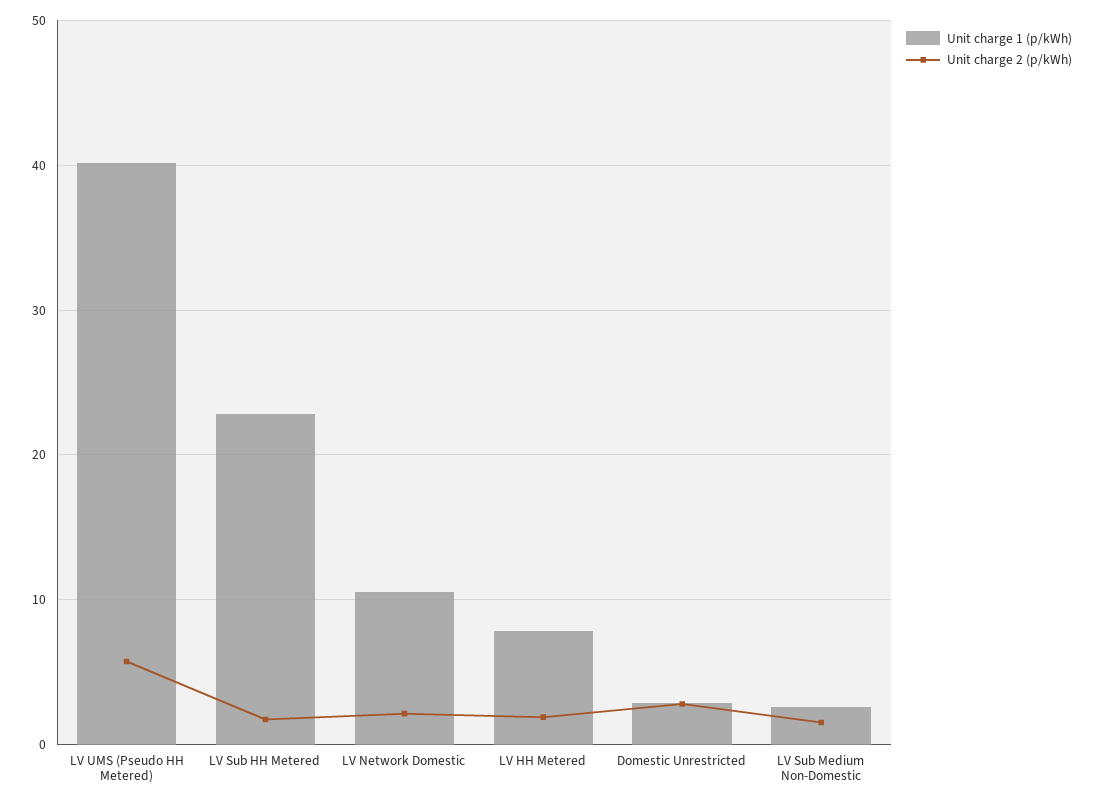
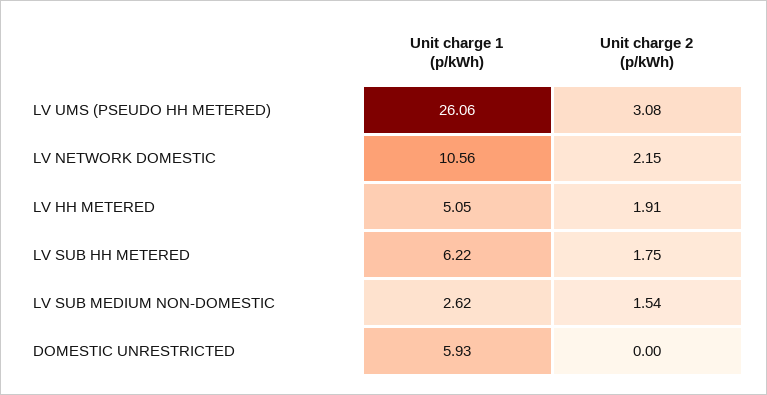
Unit charge 1 (p/kWh), LV UMS (Pseudo HH Metered): 40 -> 26.06
Unit charge 2 (p/kWh), LV UMS (Pseudo HH Metered): 6 -> 3.08
Unit charge 1 (p/kWh), LV Sub HH Metered: 23 -> 6.22
Unit charge 1 (p/kWh), LV HH Metered: 8 -> 5.05
Unit charge 1 (p/kWh), Domestic Unrestricted: 3 -> 5.93
Unit charge 2 (p/kWh), Domestic Unrestricted: 3 -> 0

